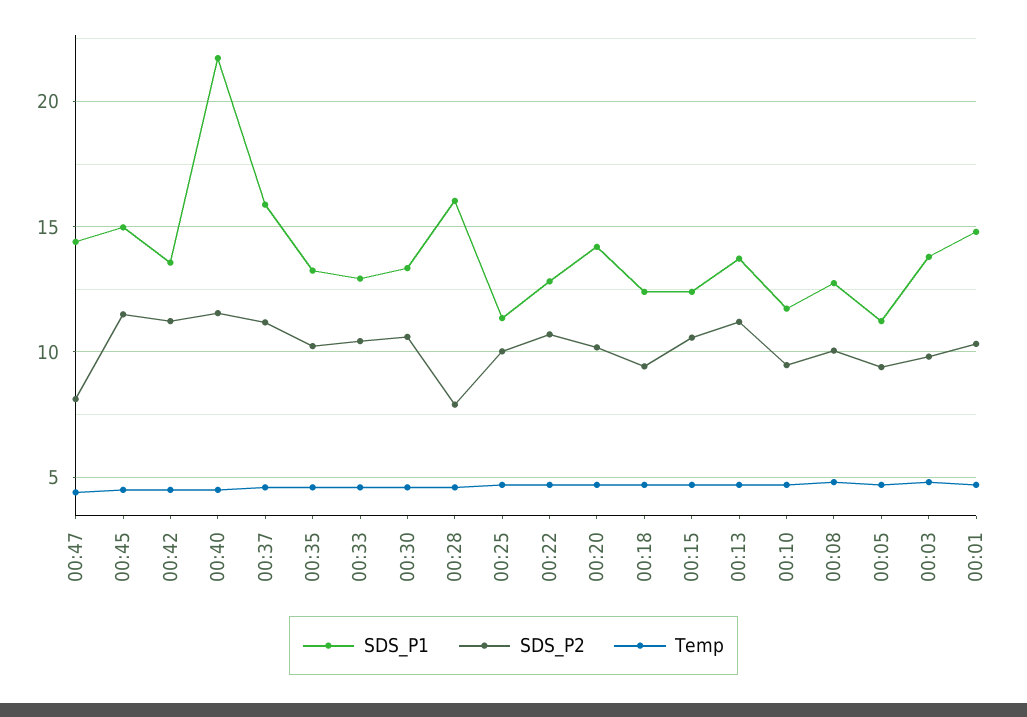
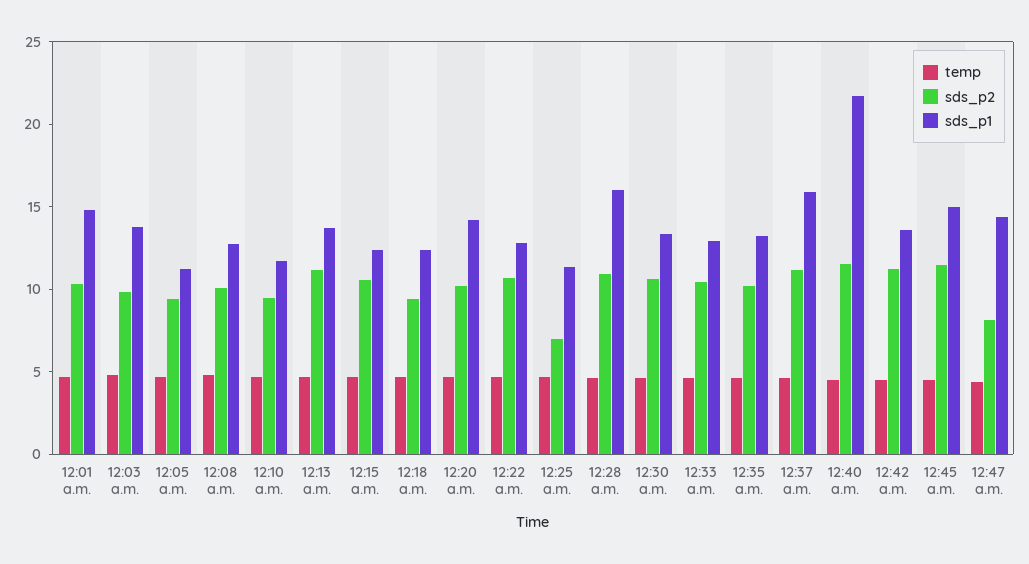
SDS_P2, 00:28: 8 -> 11
SDS_P2, 00:25: 10 -> 7

